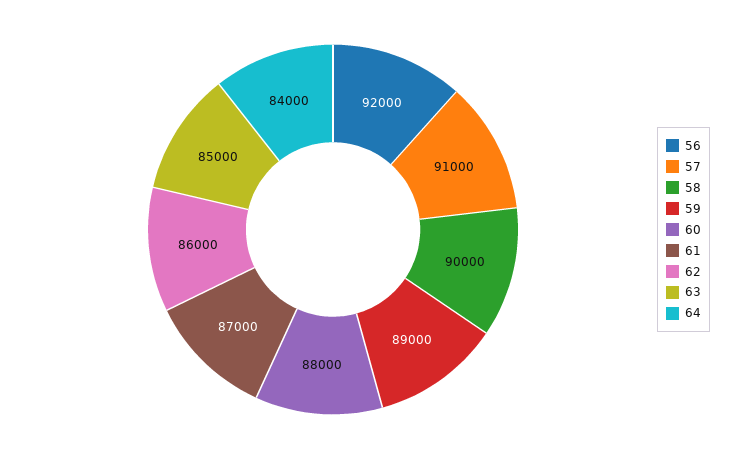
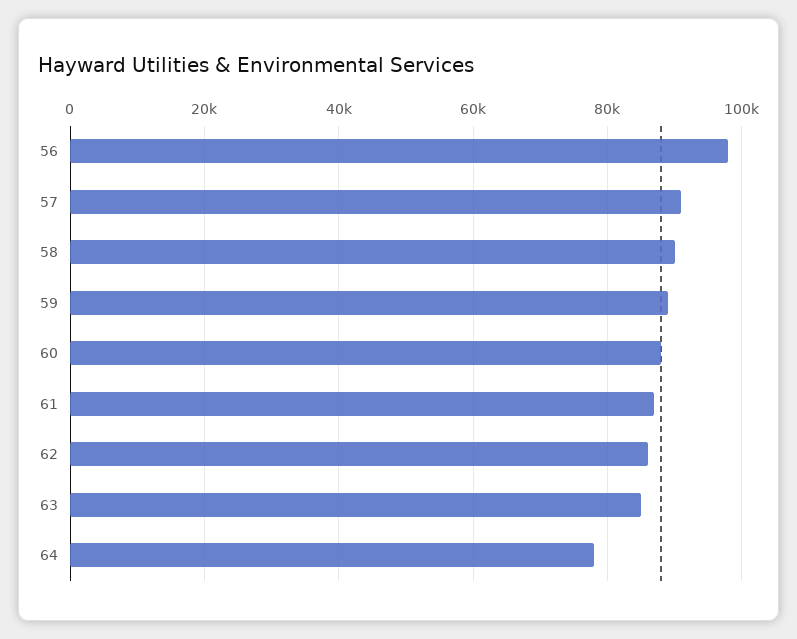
56: 92000 -> 98000
64: 84000 -> 78000

